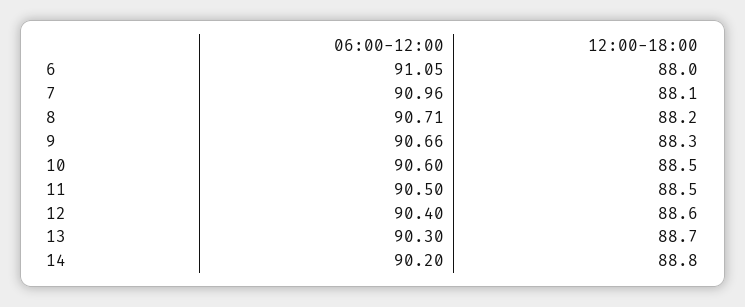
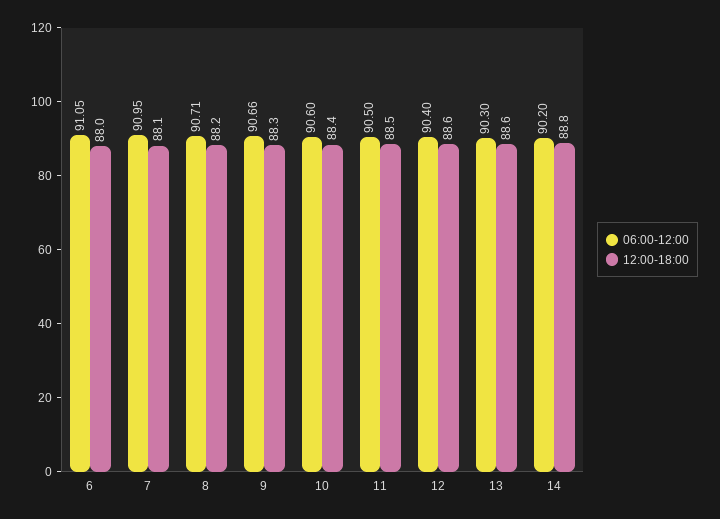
06:00-12:00, 7: 90.96 -> 90.95
12:00-18:00, 10: 88.5 -> 88.4
12:00-18:00, 13: 88.7 -> 88.6

